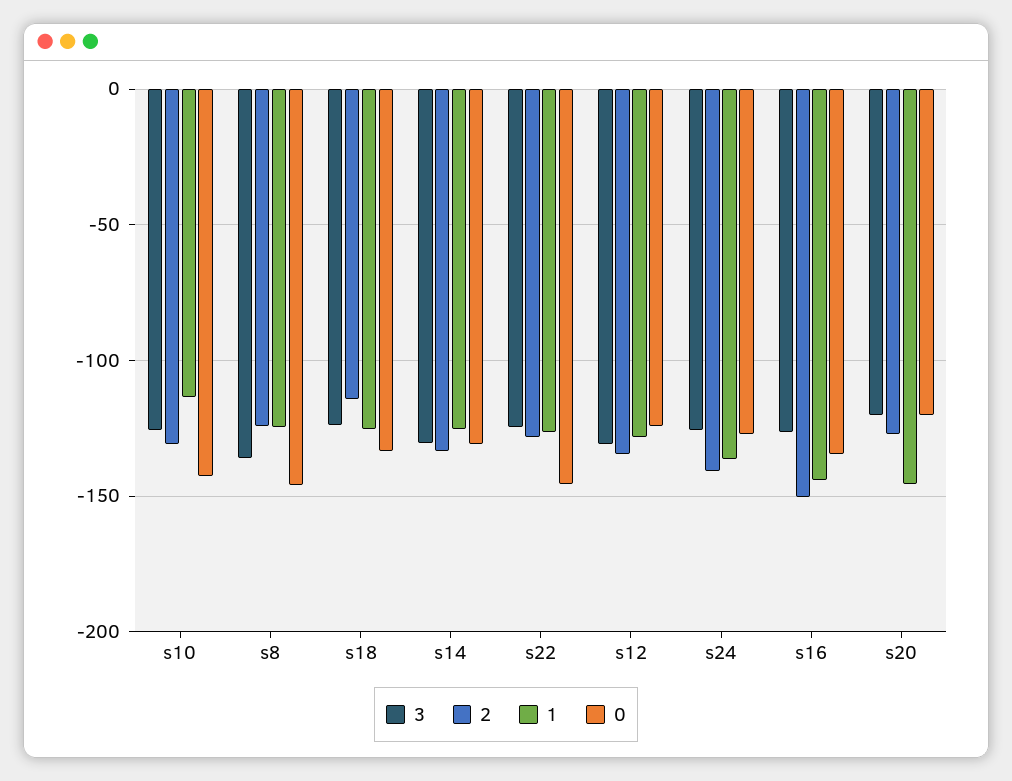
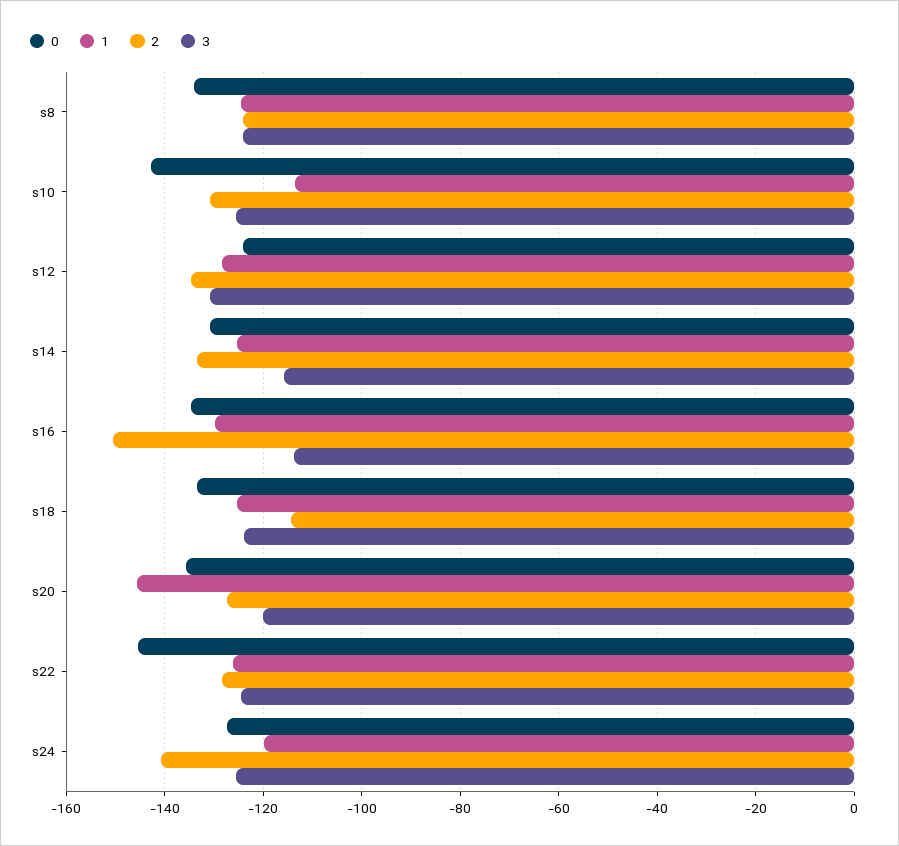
3, s8: -135 -> -124
0, s8: -145 -> -134
3, s14: -130 -> -116
1, s24: -135 -> -120
3, s16: -125 -> -114
1, s16: -145 -> -130
0, s20: -120 -> -136

